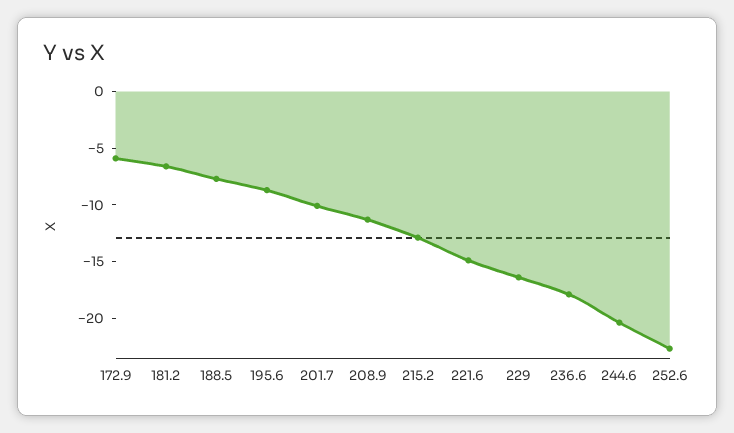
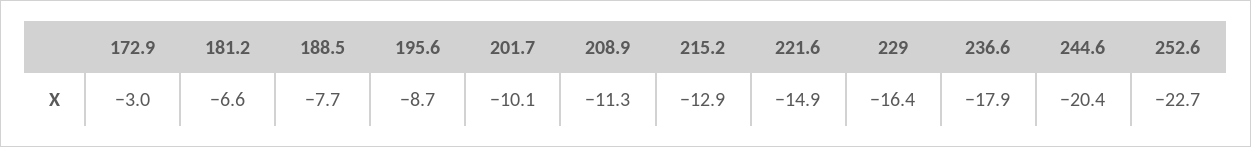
172.9: -6 -> -3

